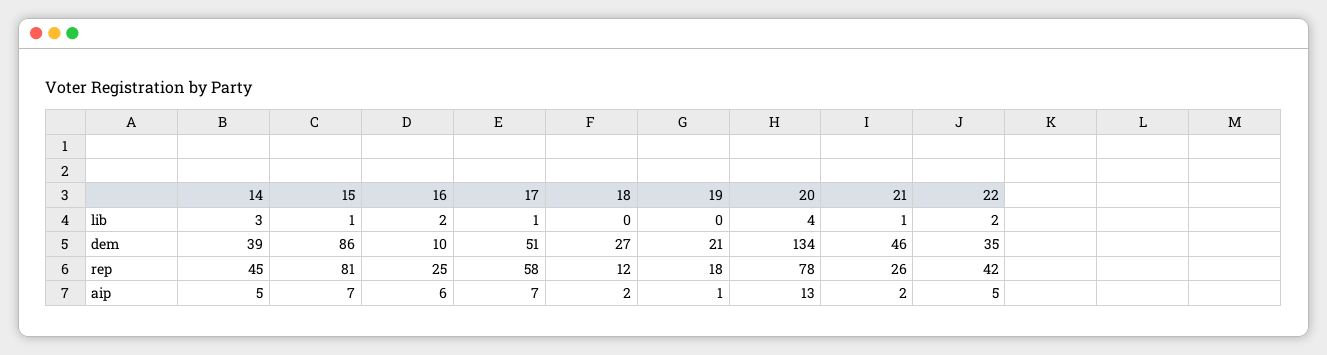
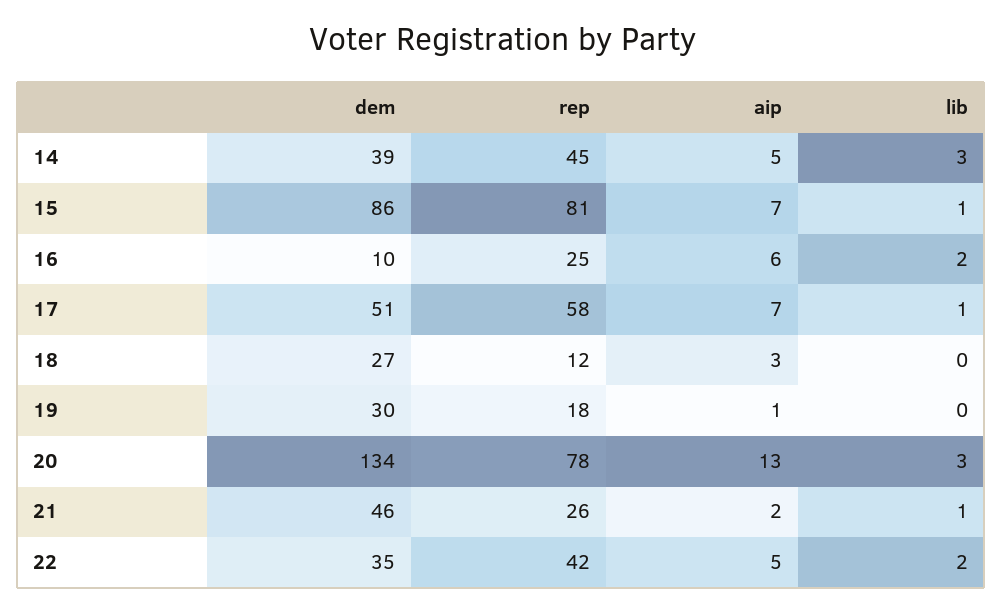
20, lib: 4 -> 3
19, dem: 21 -> 30
18, aip: 2 -> 3

